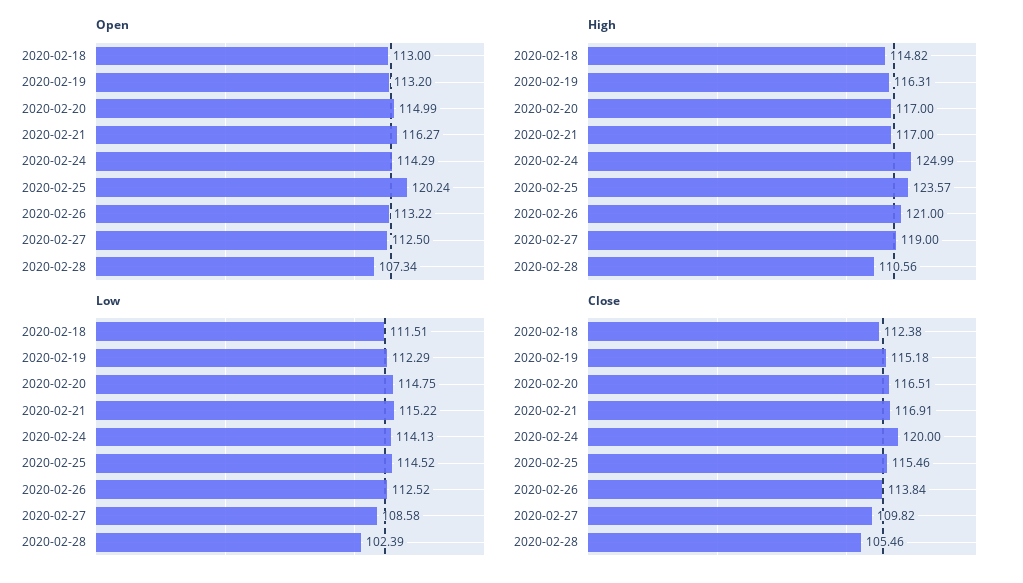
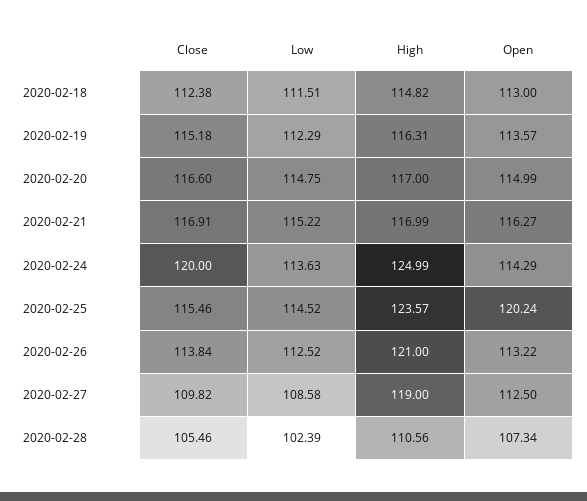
Open, 2020-02-19: 113.2 -> 113.57
High, 2020-02-21: 117 -> 116.99
Low, 2020-02-24: 114.13 -> 113.63
Close, 2020-02-20: 116.51 -> 116.6

